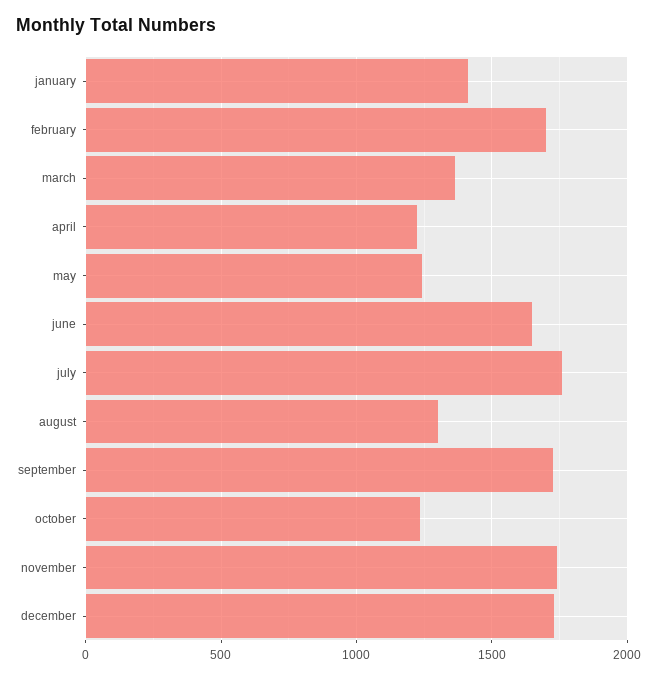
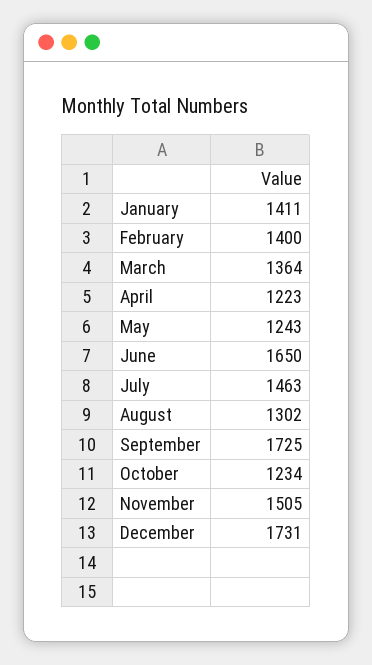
february: 1700 -> 1400
july: 1750 -> 1463
november: 1750 -> 1505

